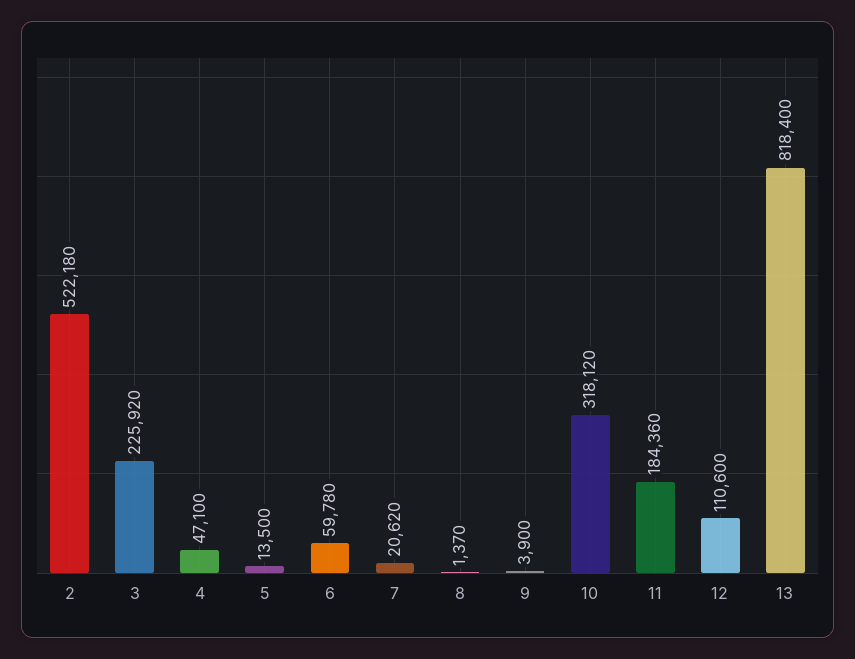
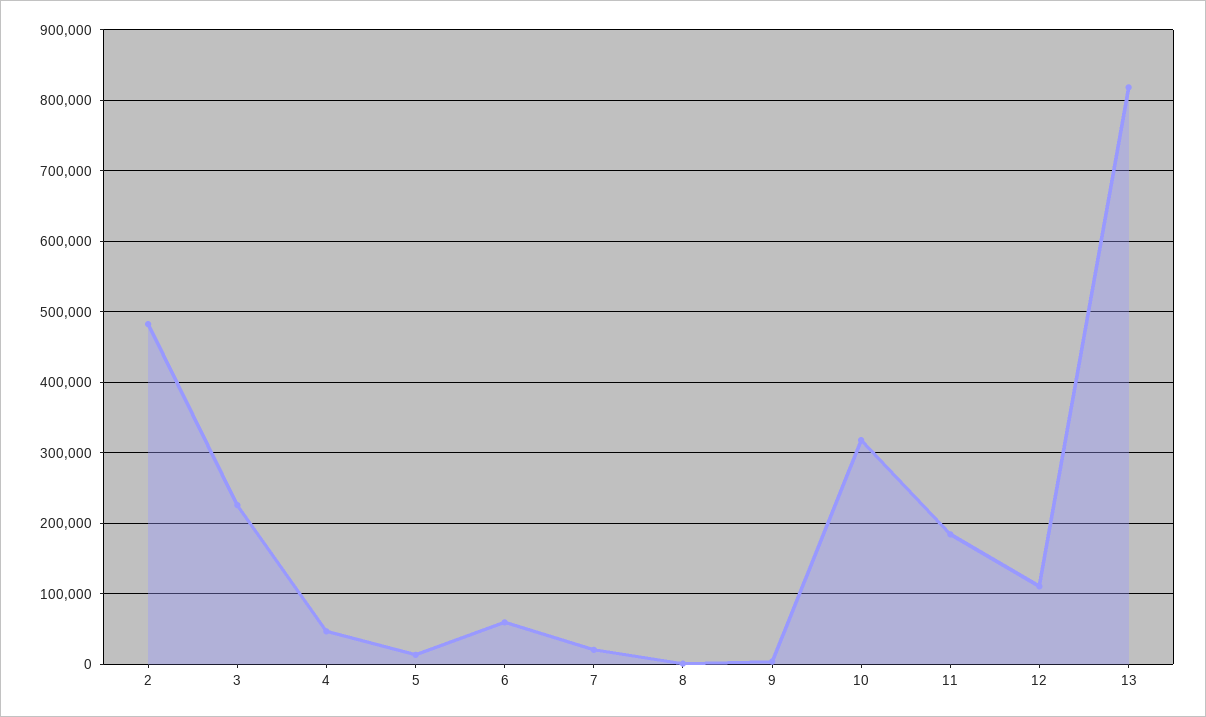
2: 522180 -> 480000

